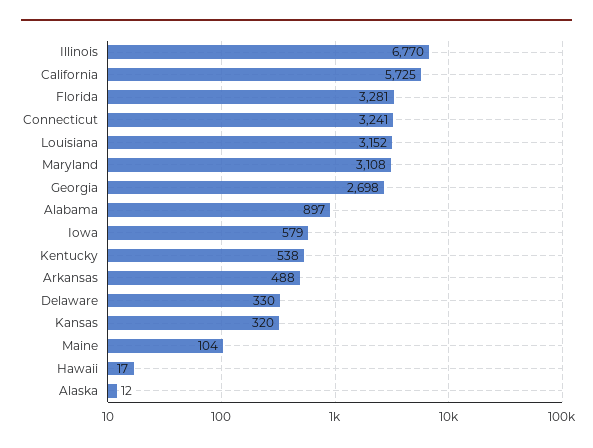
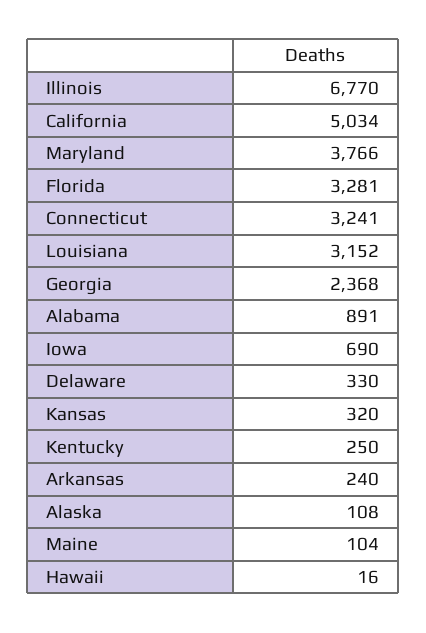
California: 5725 -> 5034
Maryland: 3108 -> 3766
Georgia: 2698 -> 2368
Alabama: 897 -> 891
Iowa: 579 -> 690
Kentucky: 538 -> 250
Arkansas: 488 -> 240
Hawaii: 17 -> 16
Alaska: 12 -> 108

